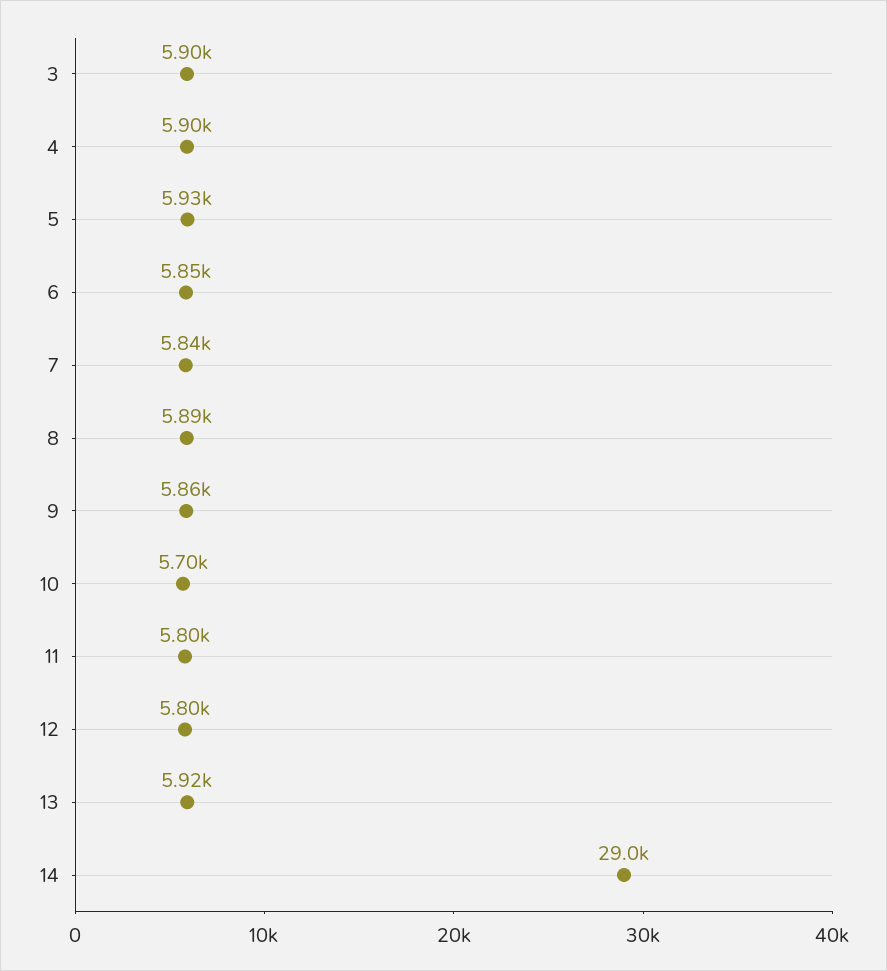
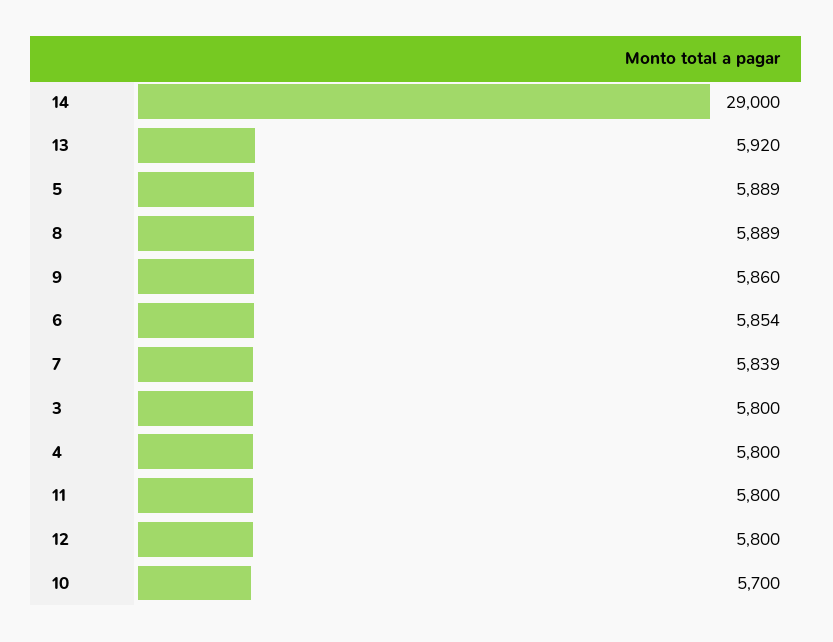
3: 5900 -> 5800
4: 5900 -> 5800
5: 5930 -> 5889

